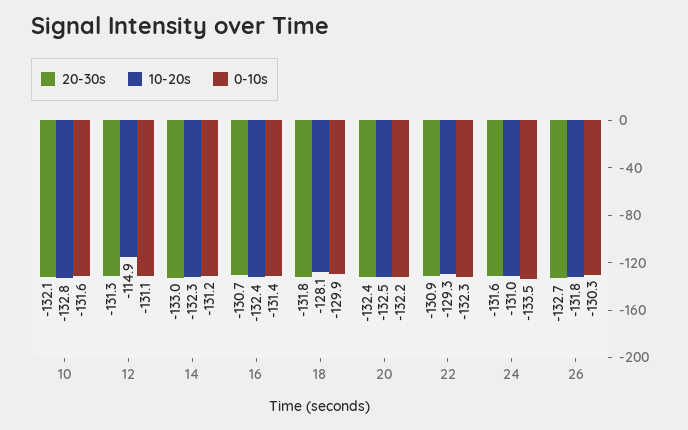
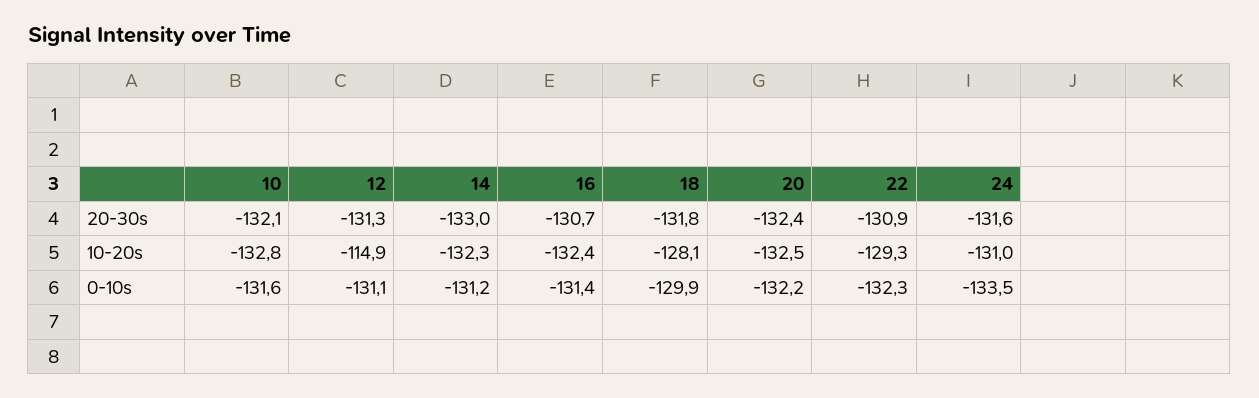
20-30s, 26: -132.7 -> none
10-20s, 26: -131.8 -> none
0-10s, 26: -130.3 -> none

